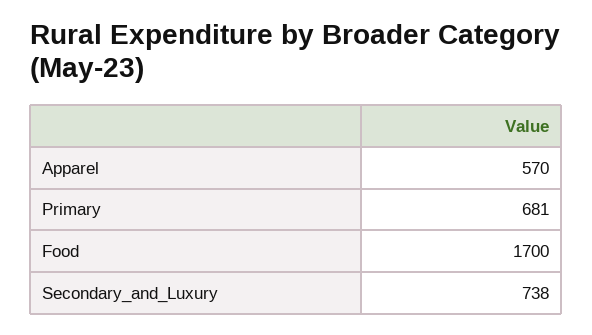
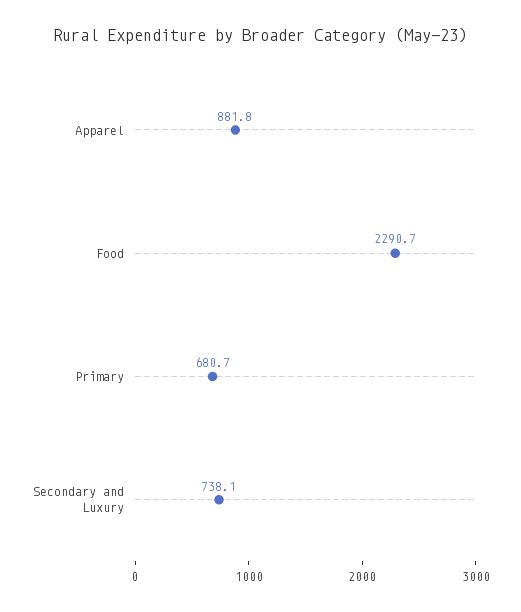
Apparel: 570 -> 881.8
Food: 1700 -> 2290.7

